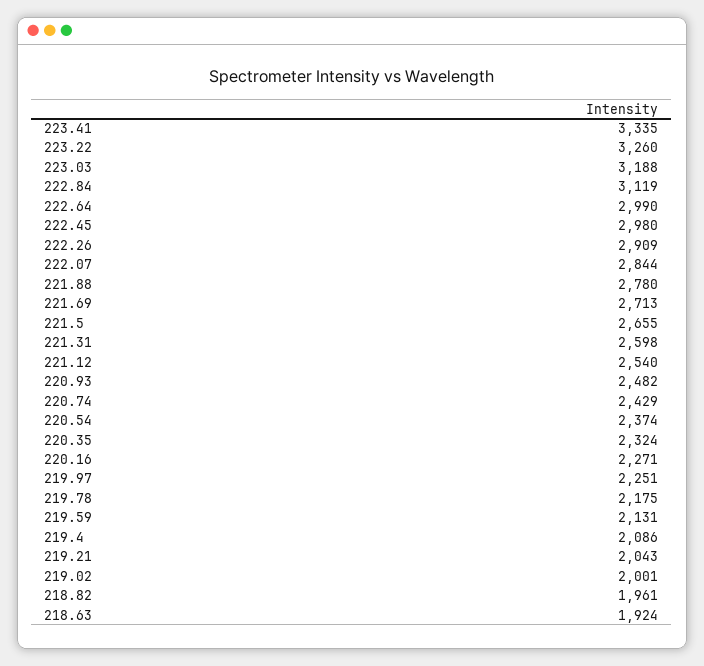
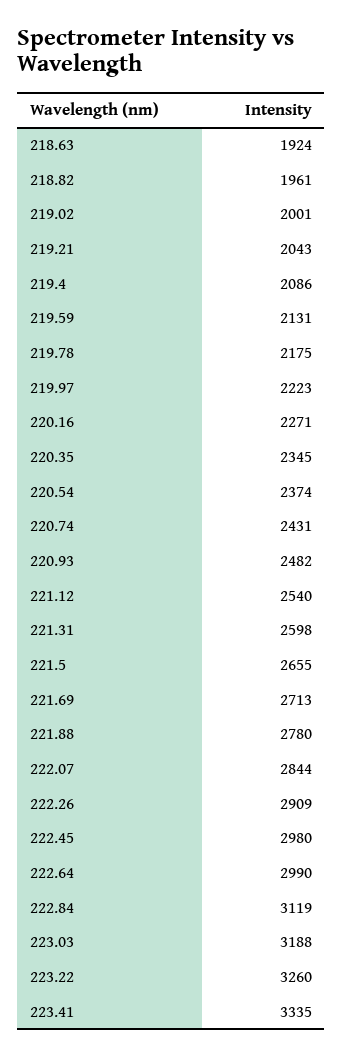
220.74: 2429 -> 2431
220.35: 2324 -> 2345
219.97: 2251 -> 2223

